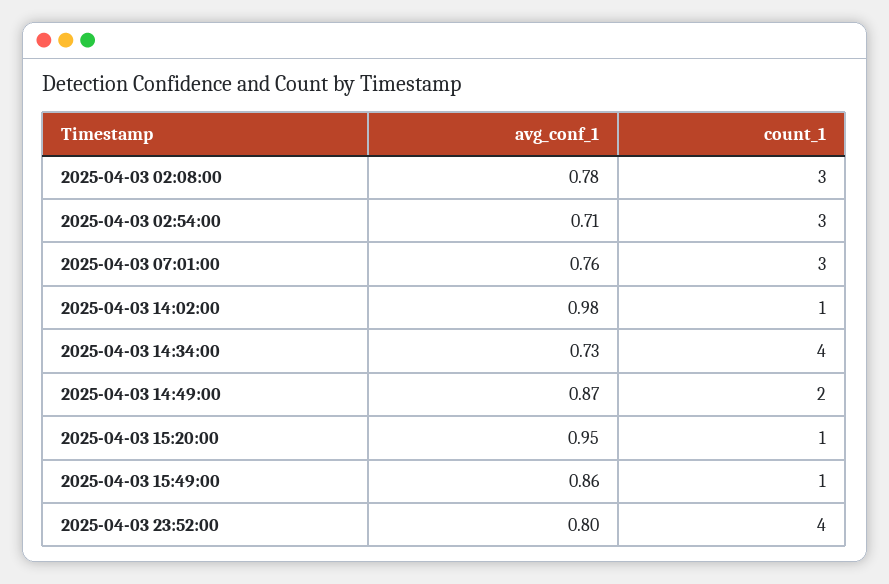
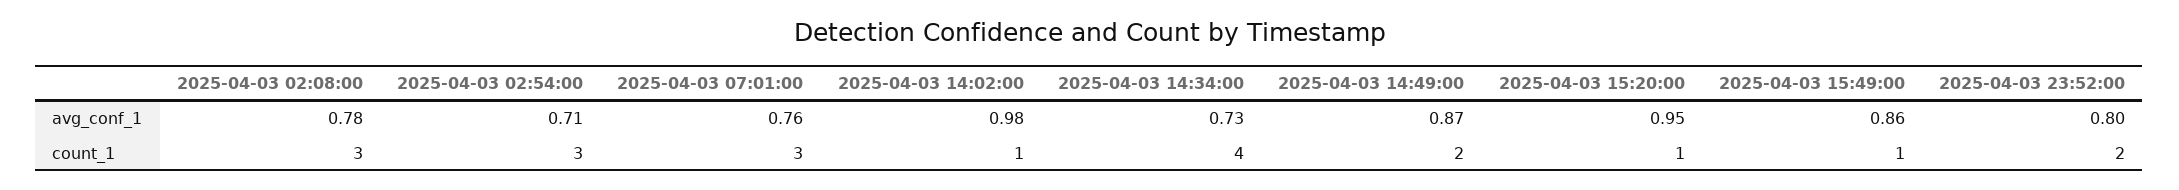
count_1, 2025-04-03 23:52:00: 4 -> 2

